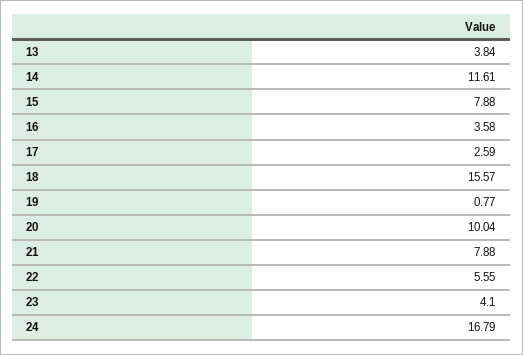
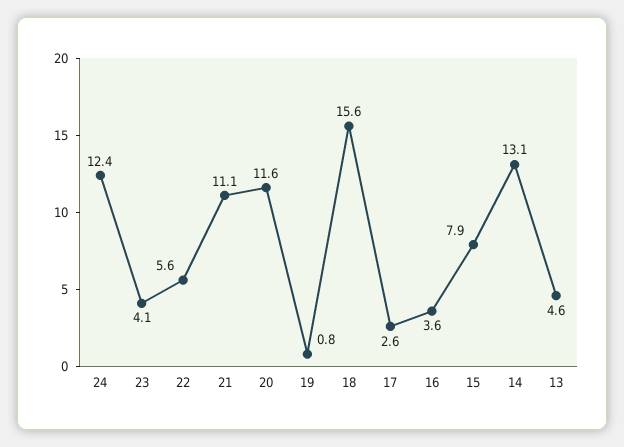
13: 3.84 -> 4.6
14: 11.61 -> 13.1
20: 10.04 -> 11.6
21: 7.88 -> 11.1
24: 16.79 -> 12.4

